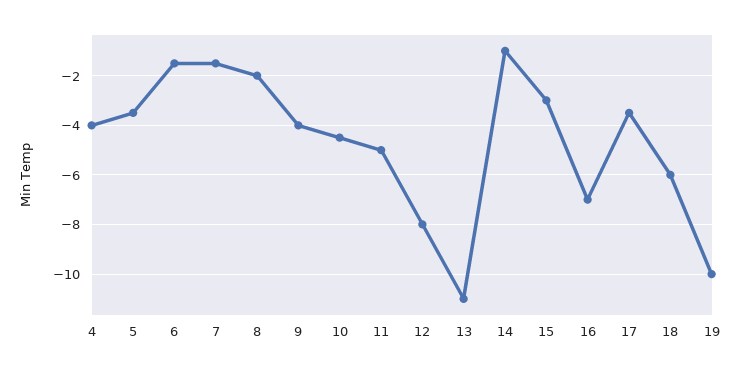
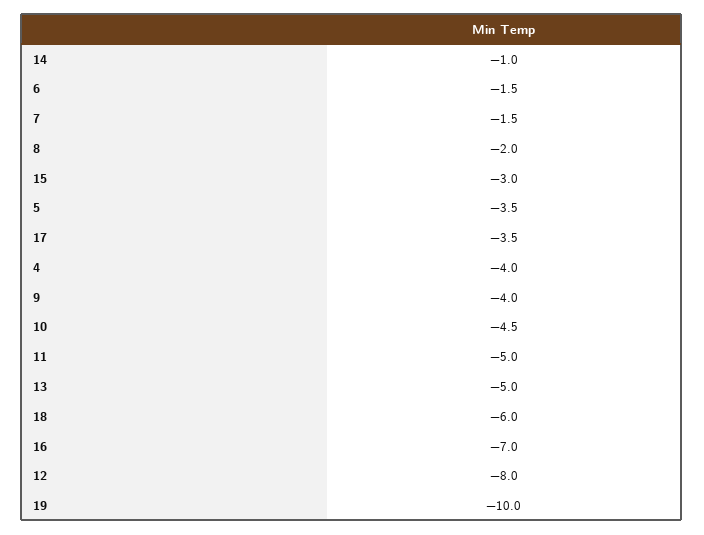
13: -11 -> -5

